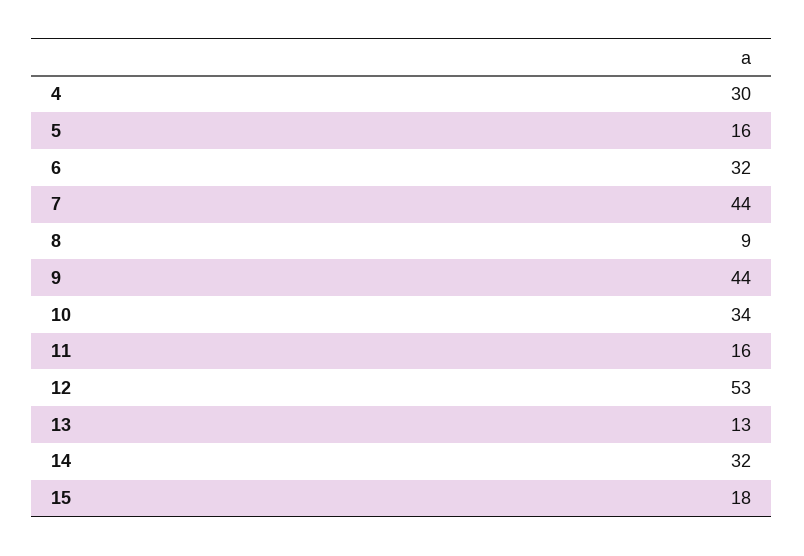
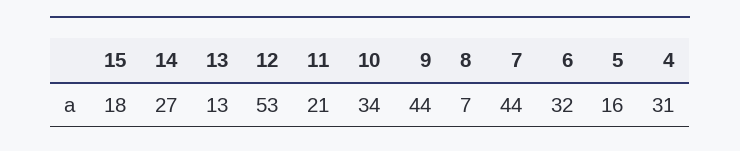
4: 30 -> 31
8: 9 -> 7
11: 16 -> 21
14: 32 -> 27

